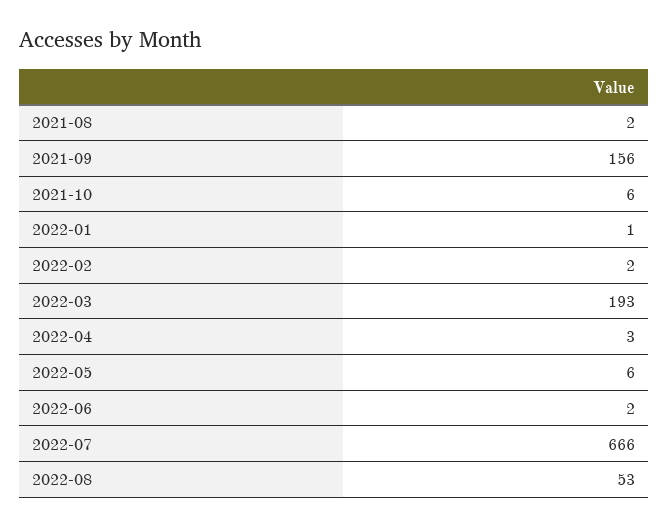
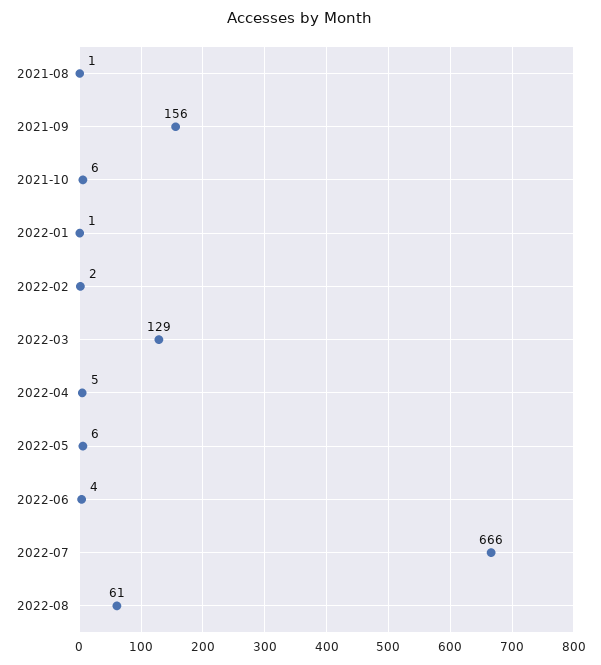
2021-08: 2 -> 1
2022-03: 193 -> 129
2022-04: 3 -> 5
2022-06: 2 -> 4
2022-08: 53 -> 61

